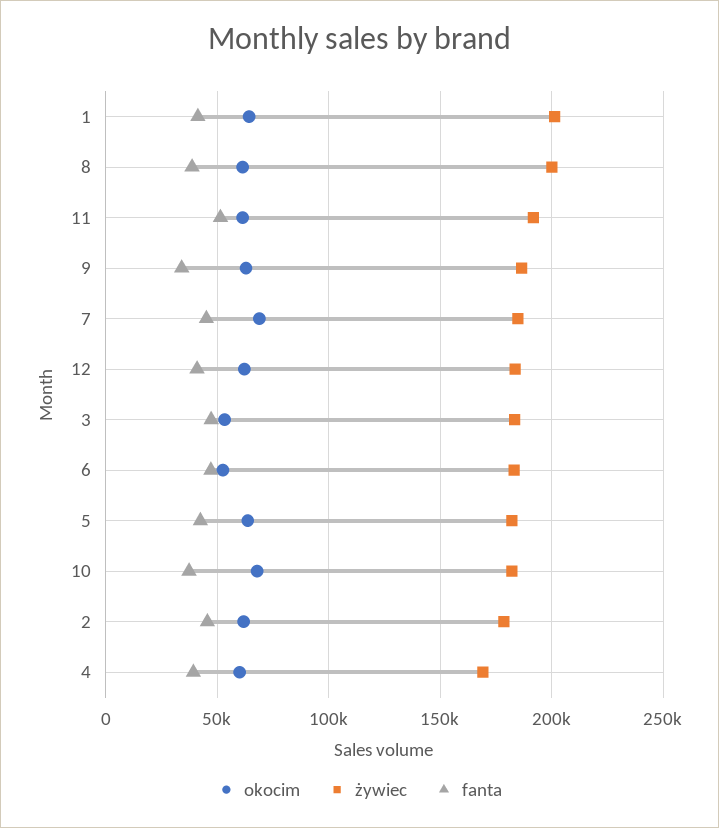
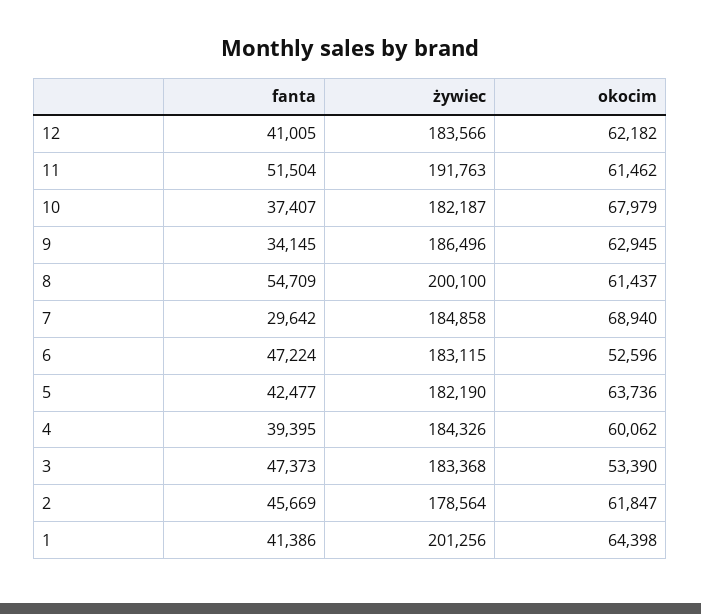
fanta, 8: 40000 -> 54709
fanta, 7: 45000 -> 29642
żywiec, 4: 170000 -> 184326

